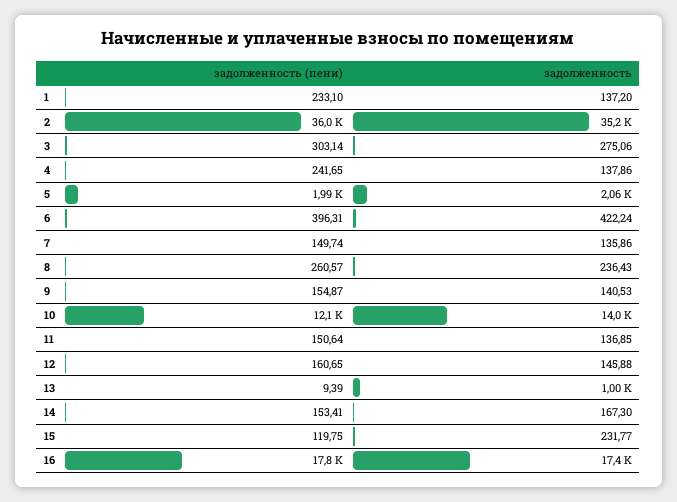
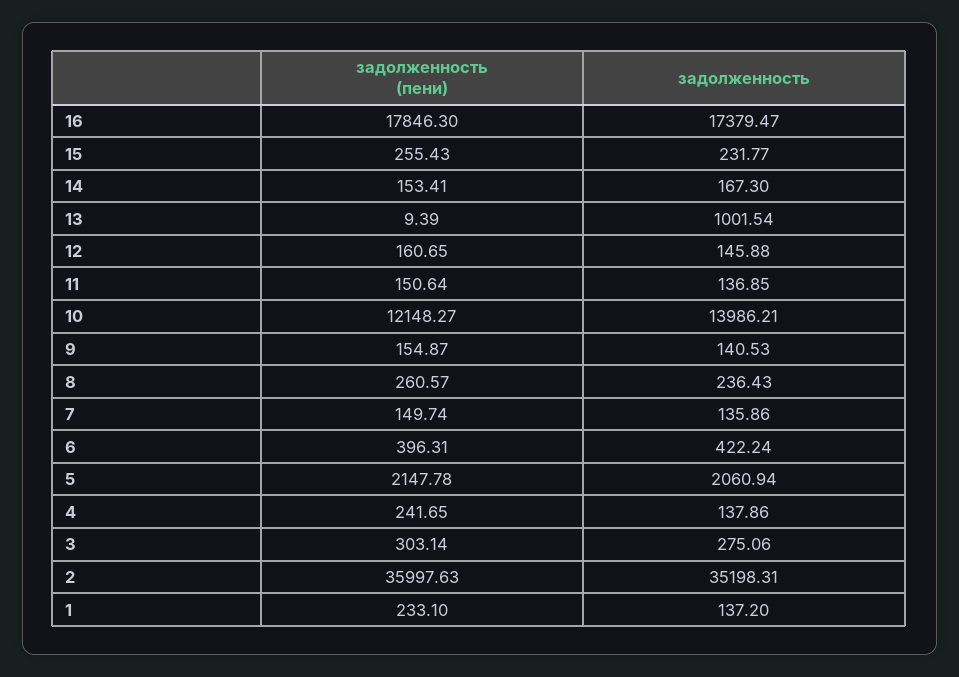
задолженность (пени), 5: 1990 -> 2147.78
задолженность (пени), 15: 119.75 -> 255.43

